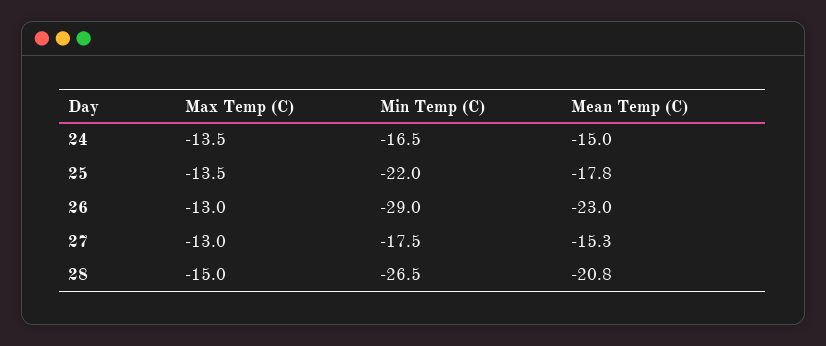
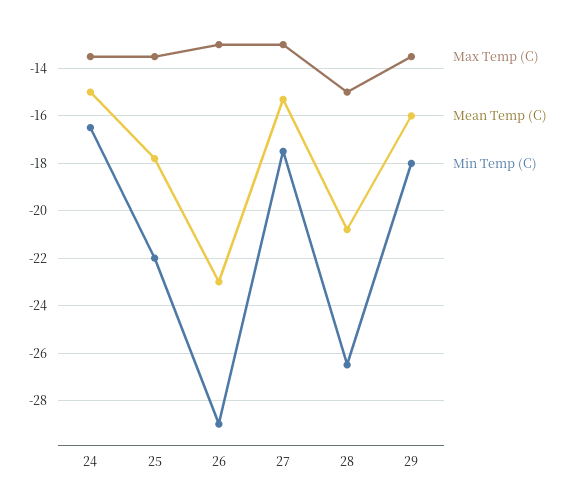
Max Temp (C), 29: none -> -13.5
Mean Temp (C), 29: none -> -16
Min Temp (C), 29: none -> -18

